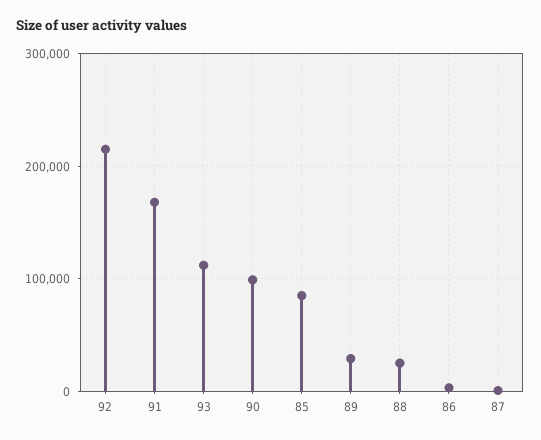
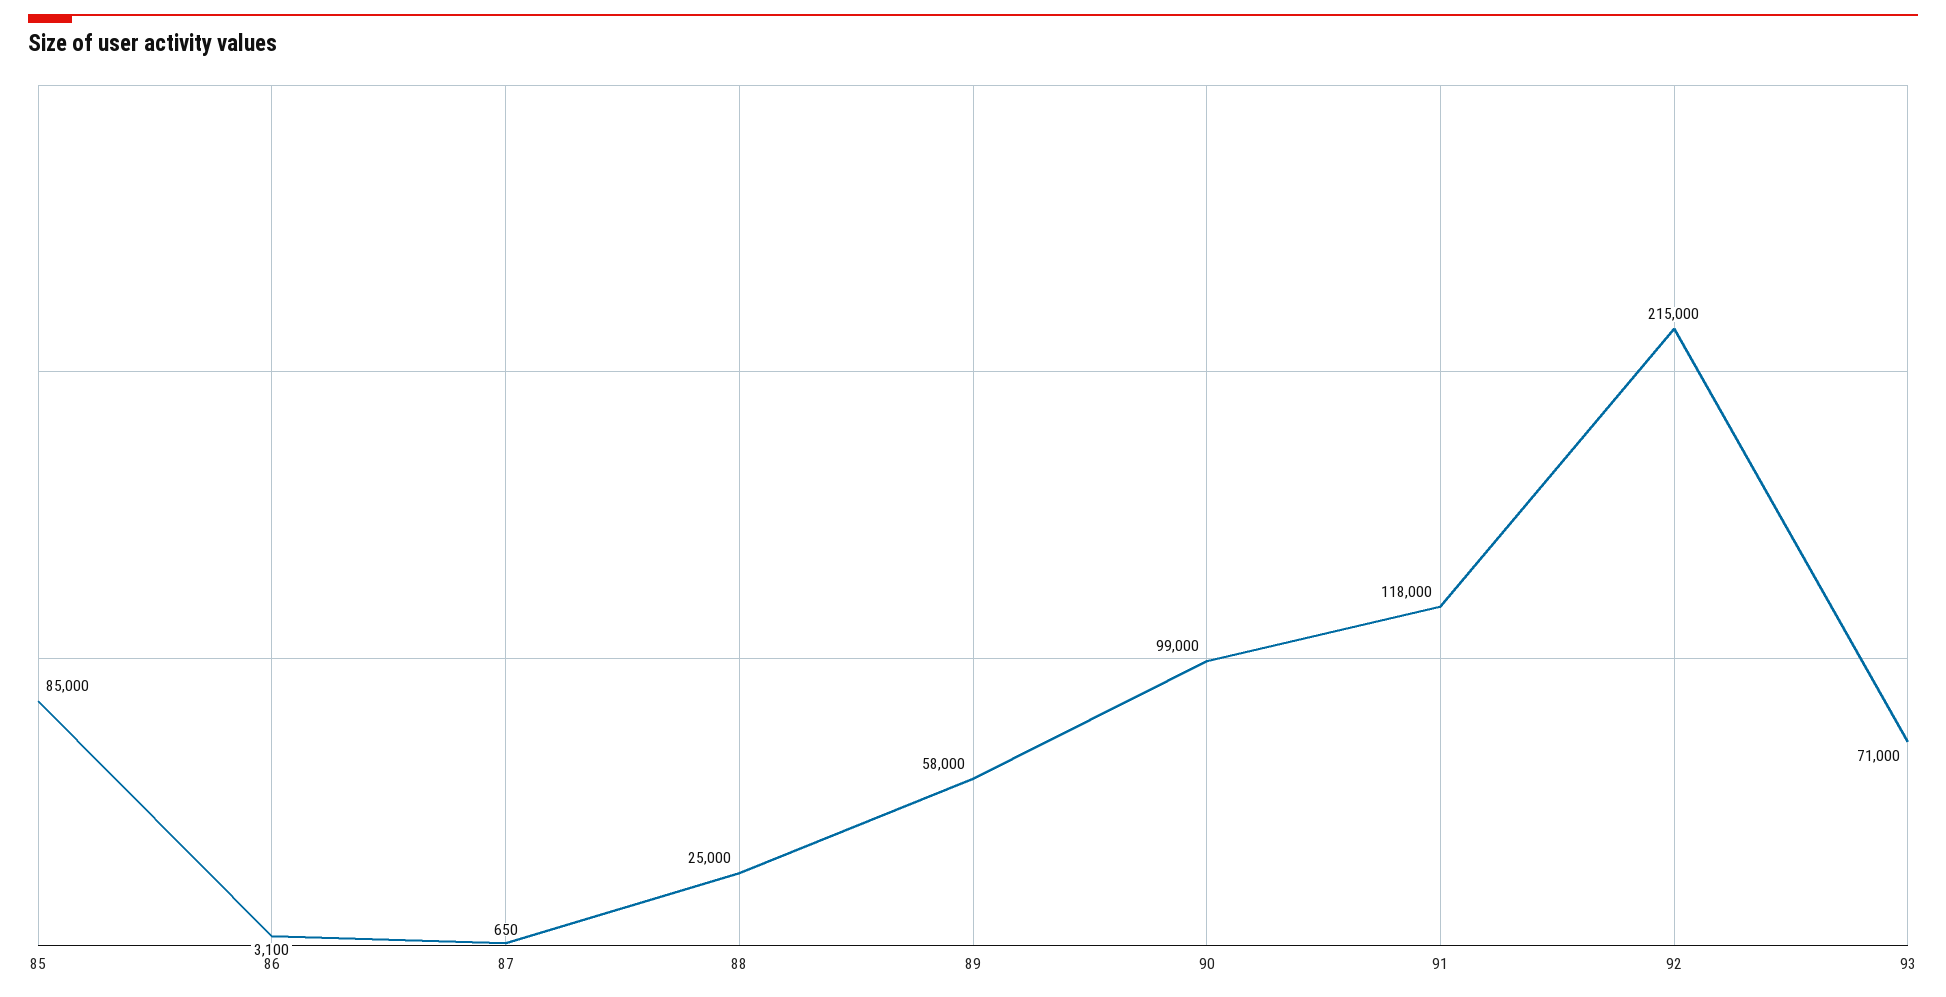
91: 170000 -> 118000
93: 110000 -> 71000
89: 30000 -> 58000

